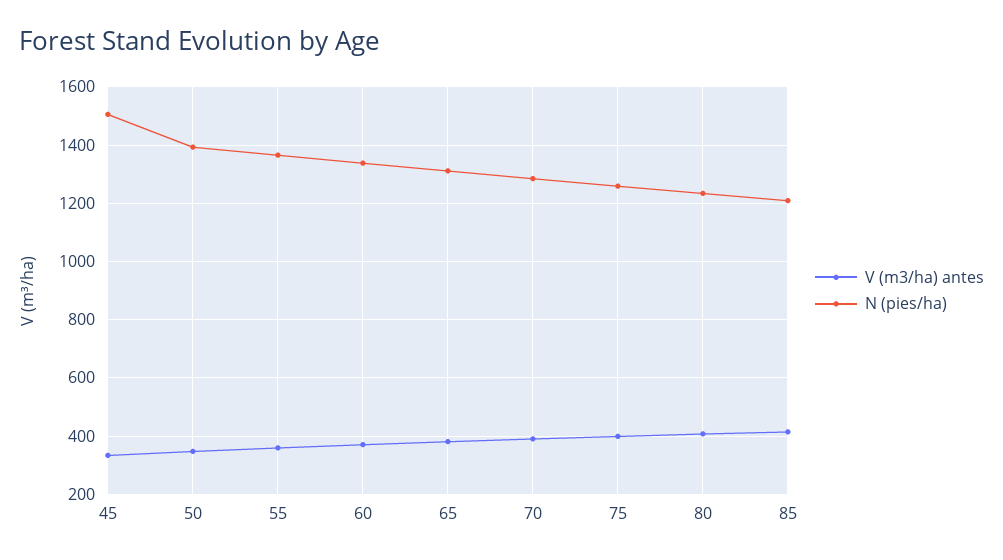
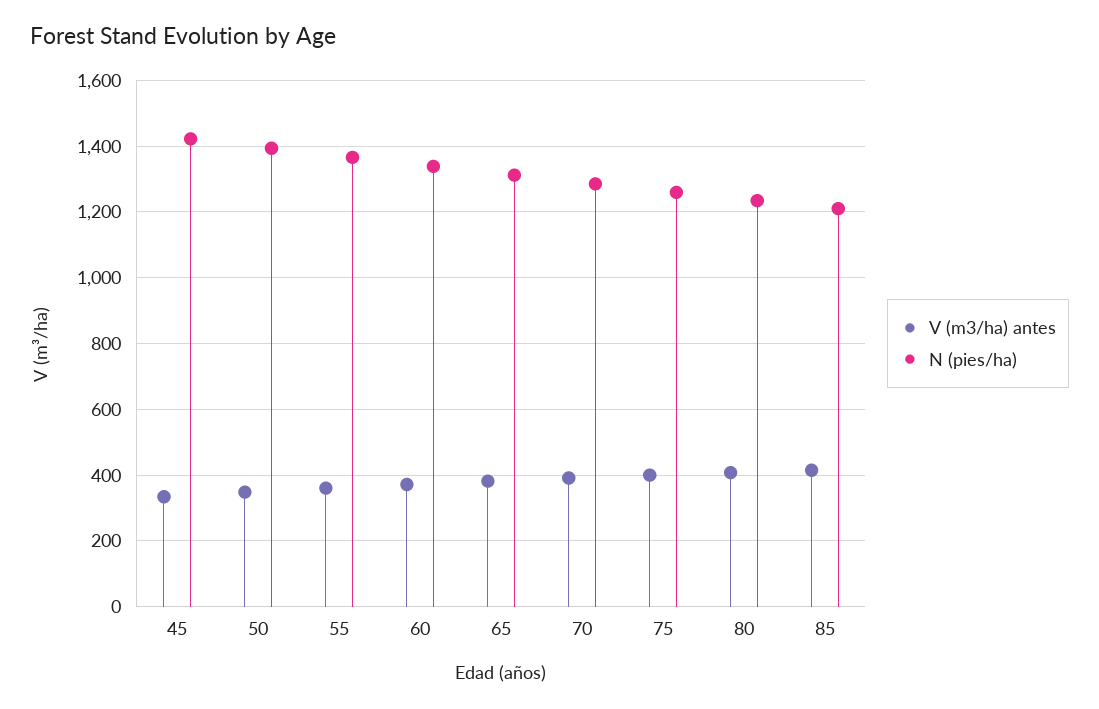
N (pies/ha), 45: 1500 -> 1420

